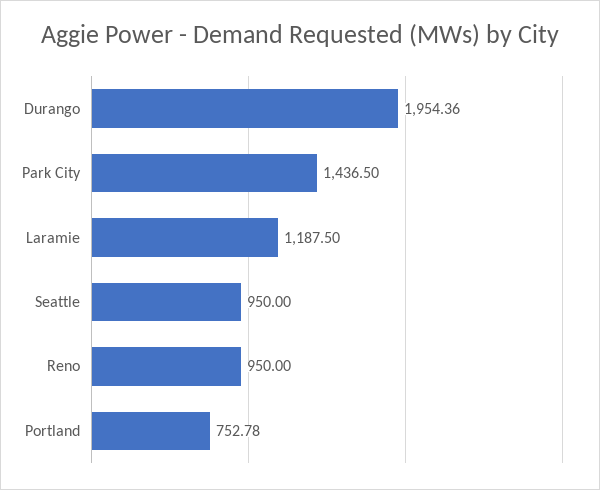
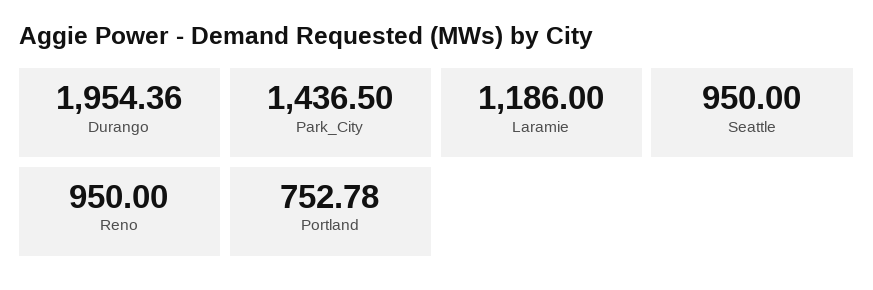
Laramie: 1187.5 -> 1186

